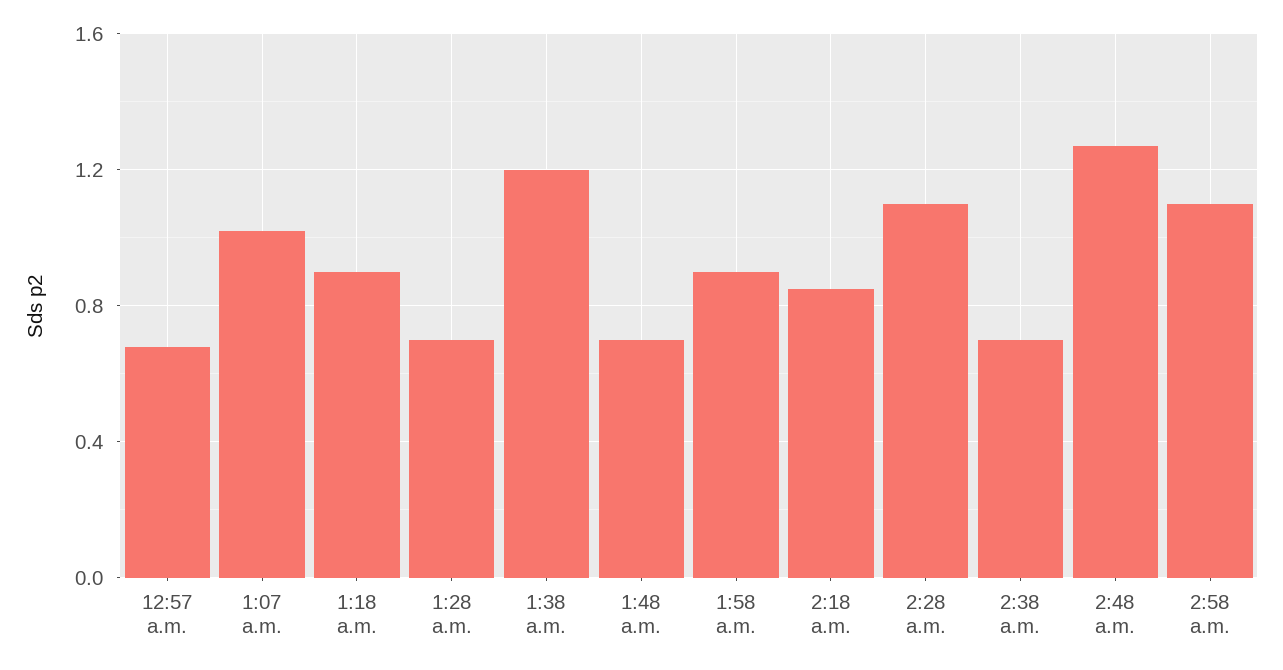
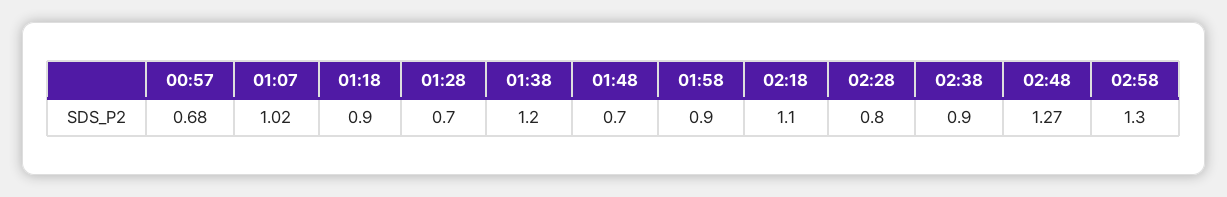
2:18 a.m.: 0.85 -> 1.1
2:28 a.m.: 1.1 -> 0.8
2:38 a.m.: 0.7 -> 0.9
2:58 a.m.: 1.1 -> 1.3

